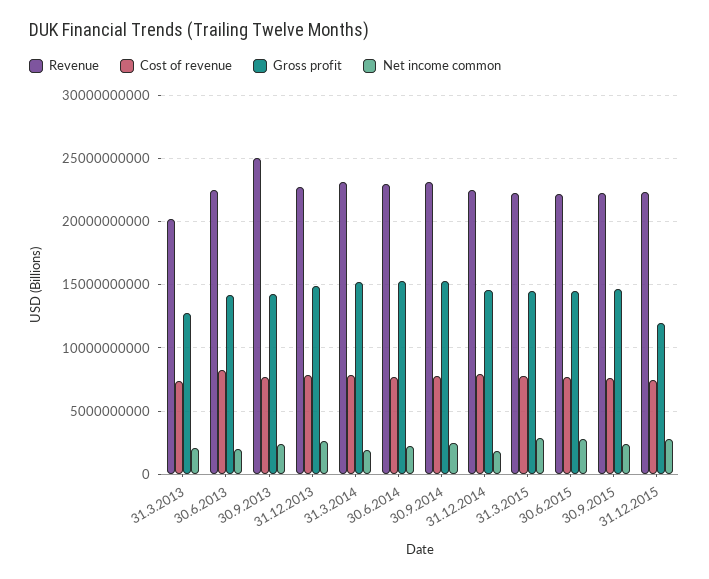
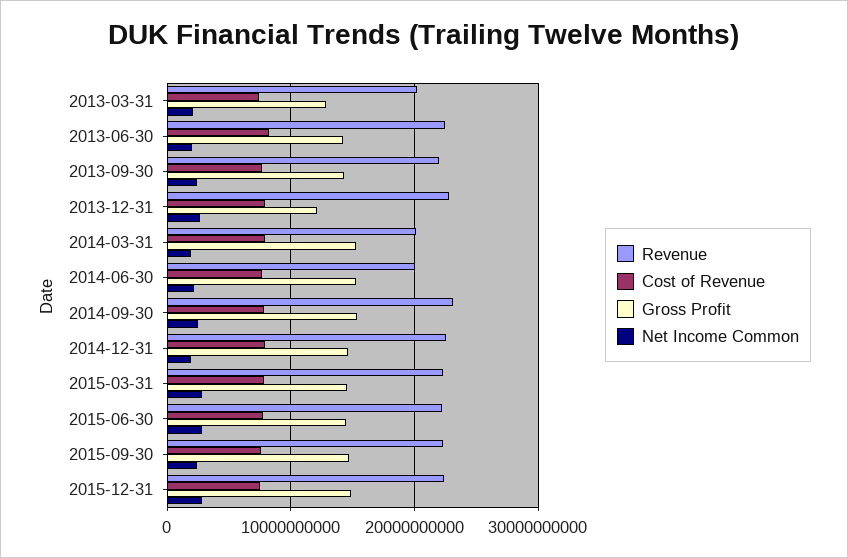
Revenue, 30.9.2013: 25000000000 -> 22000000000
Gross profit, 31.12.2013: 15000000000 -> 12000000000
Revenue, 31.3.2014: 23000000000 -> 20000000000
Revenue, 30.6.2014: 23000000000 -> 20000000000
Gross profit, 31.12.2015: 12000000000 -> 15000000000

